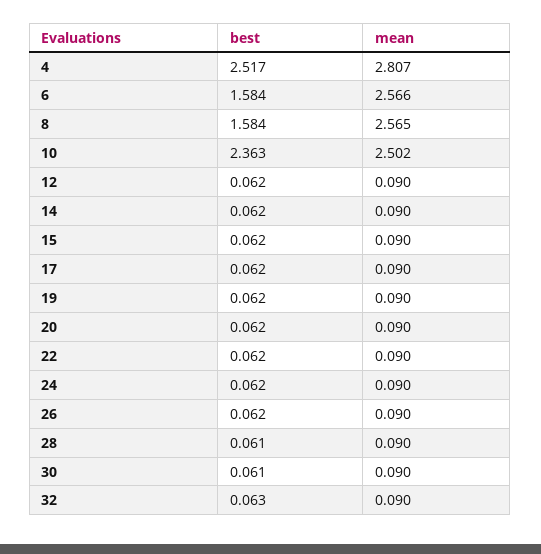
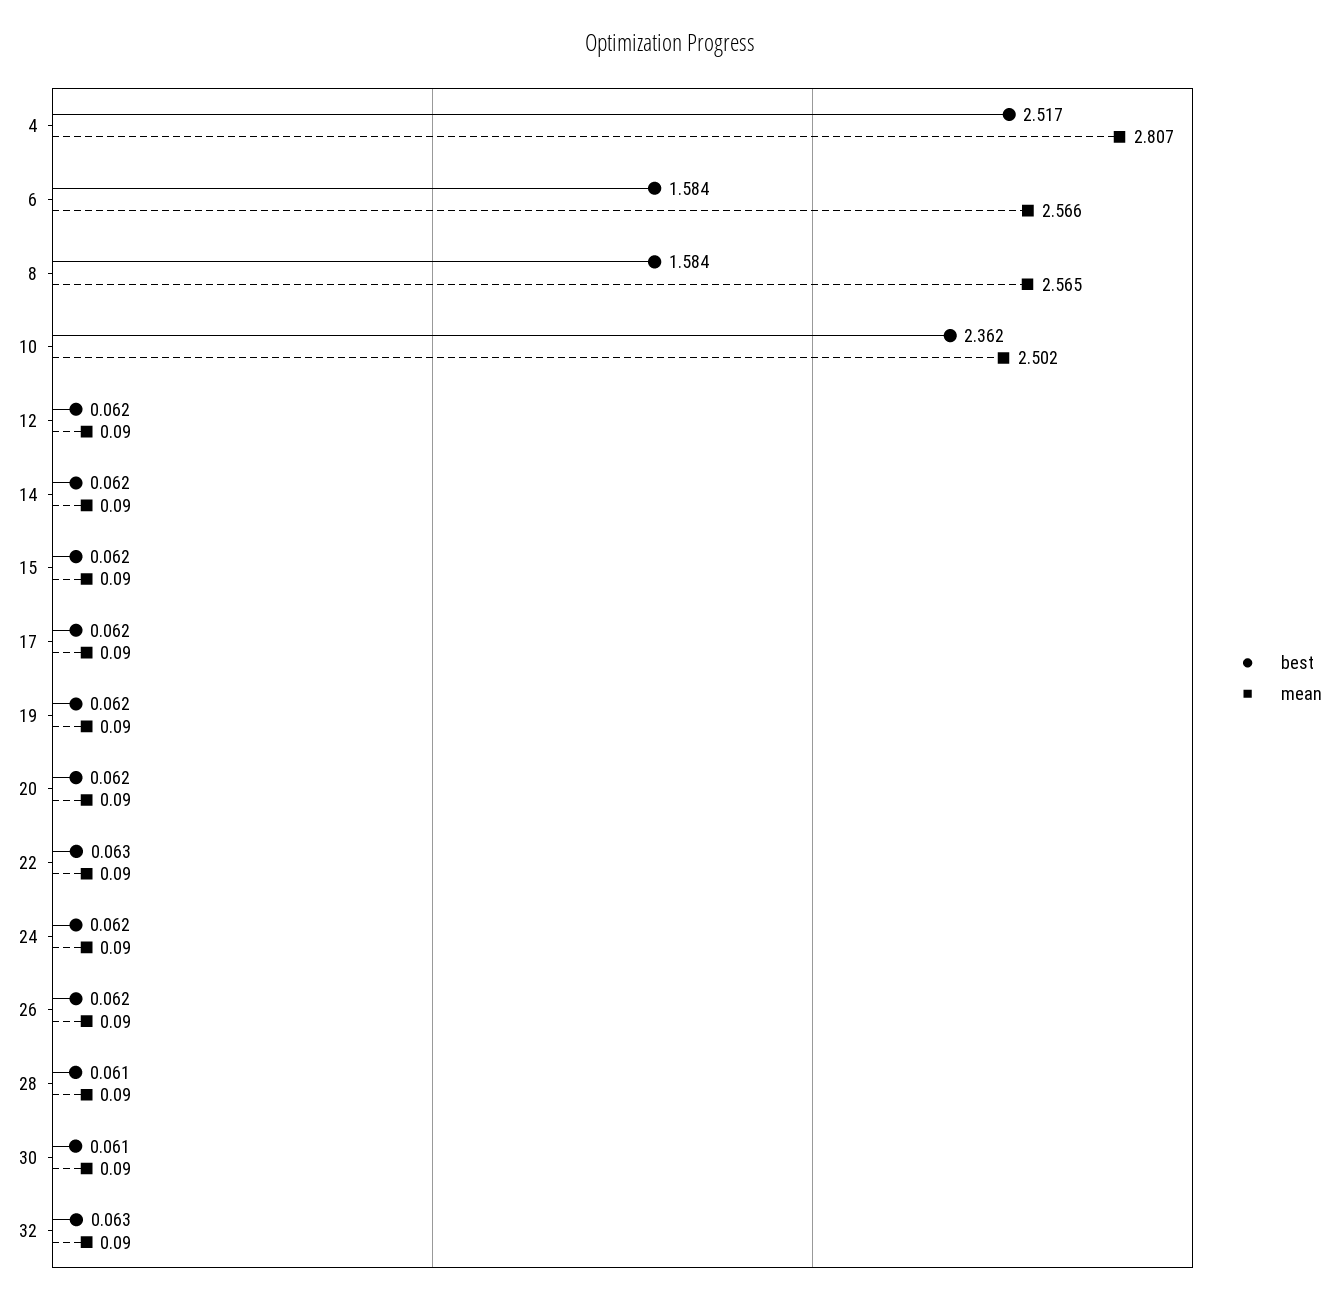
best, 10: 2.363 -> 2.362
best, 22: 0.062 -> 0.063

